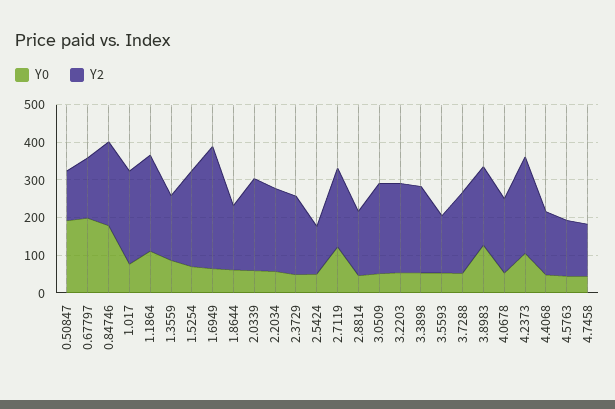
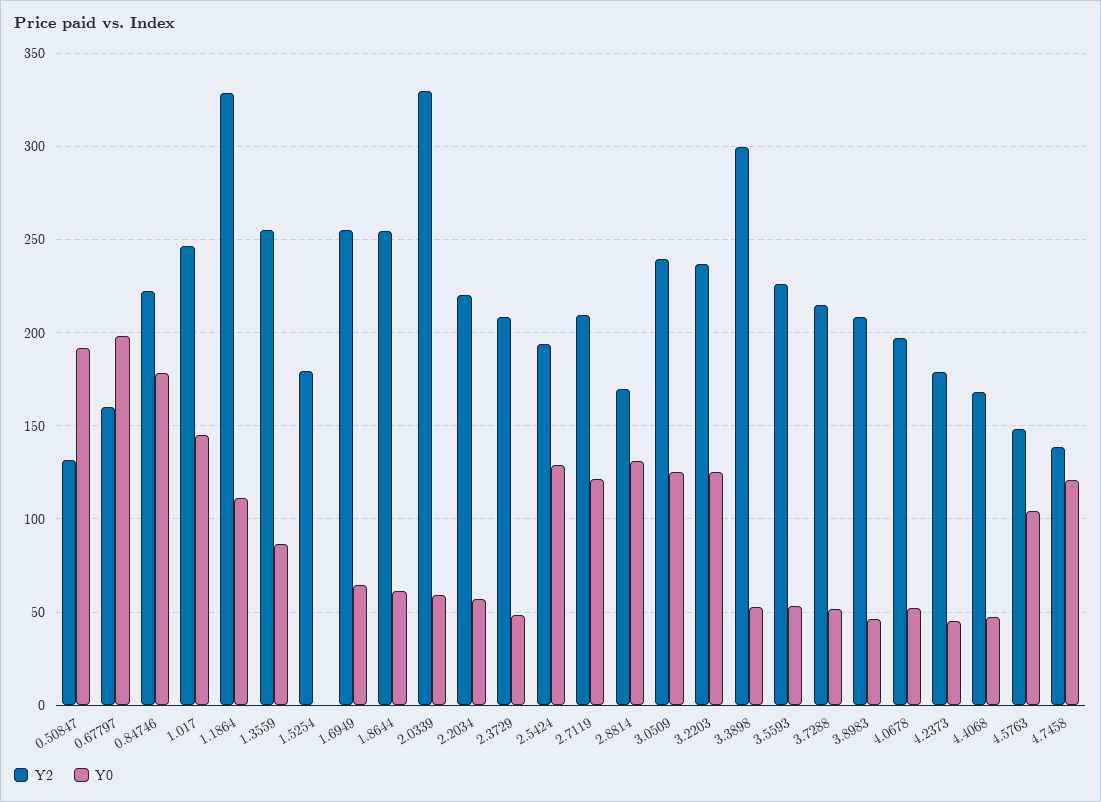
Y0, 1.017: 75 -> 145
Y2, 1.1864: 250 -> 330
Y2, 1.3559: 175 -> 255
Y0, 1.5254: 75 -> 0
Y2, 1.5254: 250 -> 180
Y2, 1.6949: 325 -> 255
Y2, 1.8644: 175 -> 255
Y2, 2.0339: 250 -> 330
Y0, 2.5424: 50 -> 130
Y2, 2.5424: 125 -> 195
Y0, 2.8814: 50 -> 130
Y0, 3.0509: 50 -> 125
Y0, 3.2203: 50 -> 125
Y2, 3.3898: 225 -> 300
Y2, 3.5593: 150 -> 225
Y0, 3.8983: 125 -> 45
Y0, 4.2373: 100 -> 45
Y2, 4.2373: 250 -> 180
Y0, 4.5763: 50 -> 105
Y0, 4.7458: 50 -> 120

